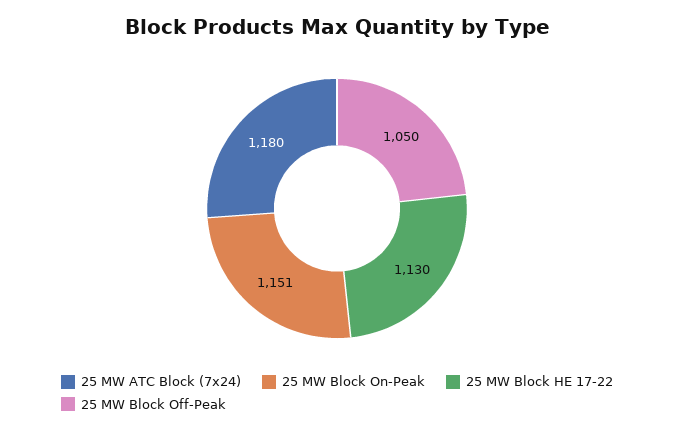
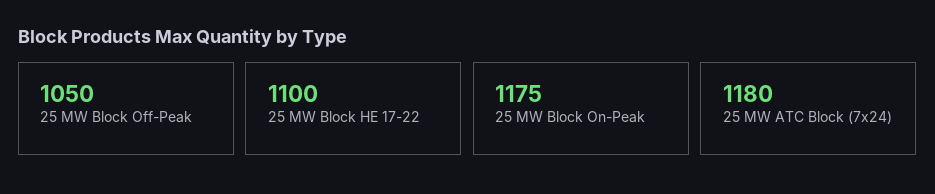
25 MW Block On-Peak: 1151 -> 1175
25 MW Block HE 17-22: 1130 -> 1100

